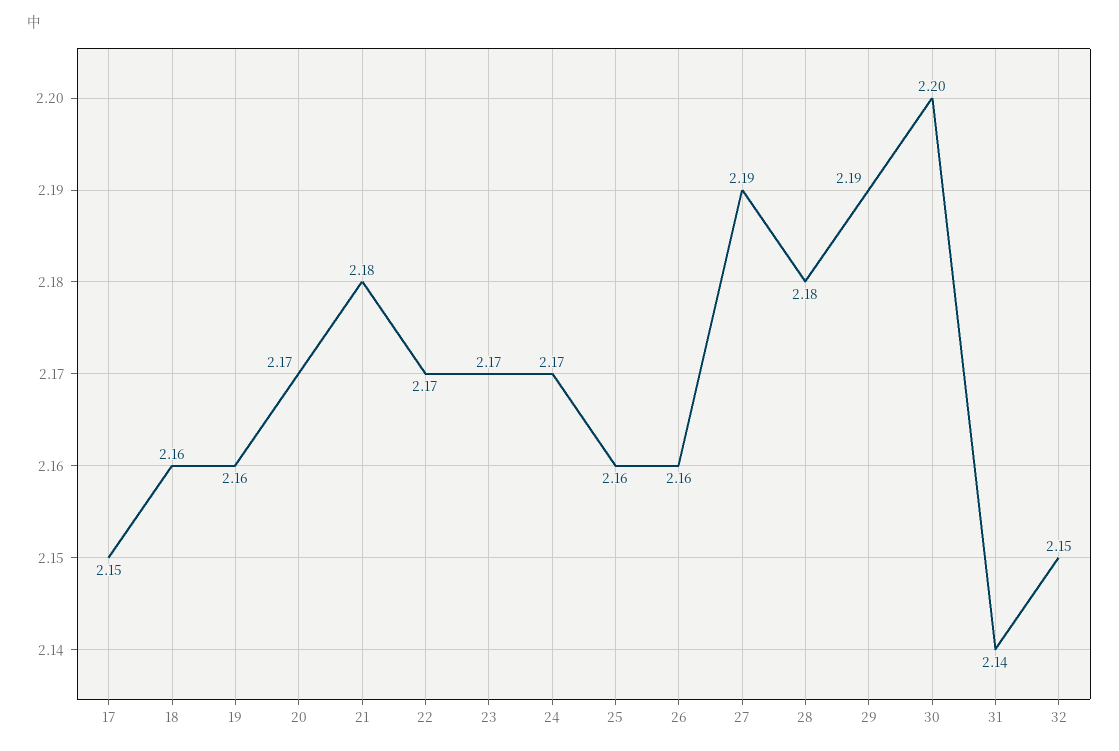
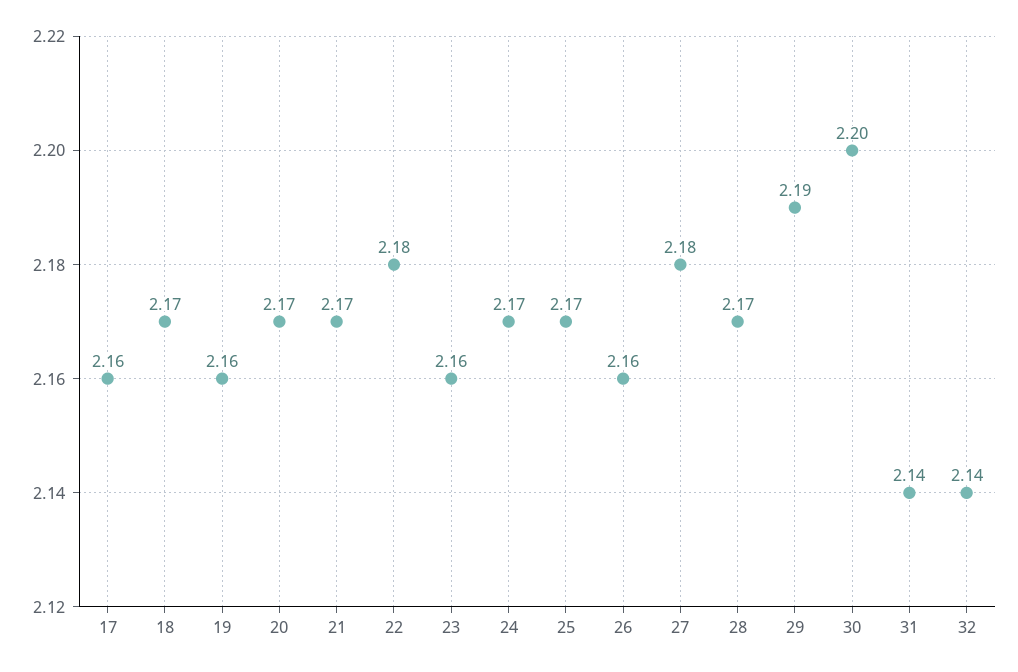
17: 2.15 -> 2.16
18: 2.16 -> 2.17
21: 2.18 -> 2.17
22: 2.17 -> 2.18
23: 2.17 -> 2.16
25: 2.16 -> 2.17
27: 2.19 -> 2.18
28: 2.18 -> 2.17
32: 2.15 -> 2.14

